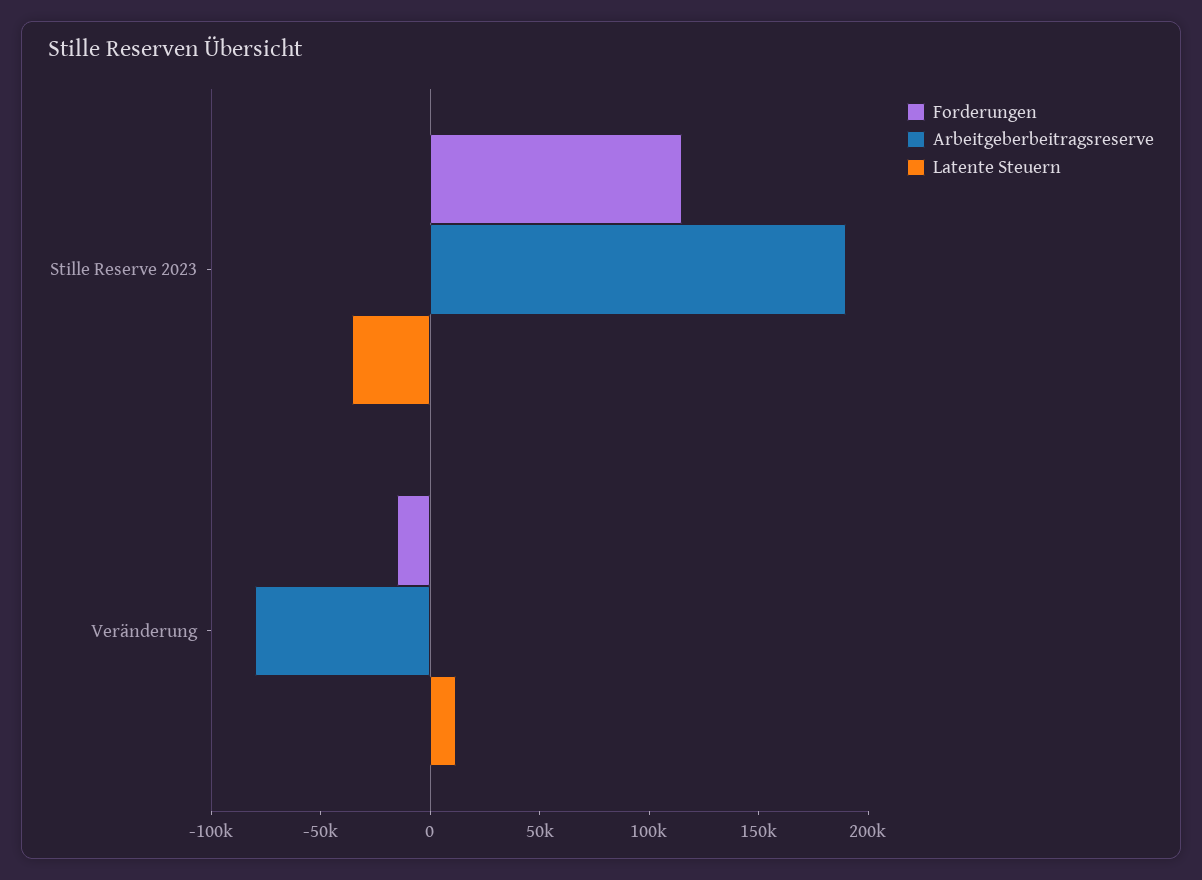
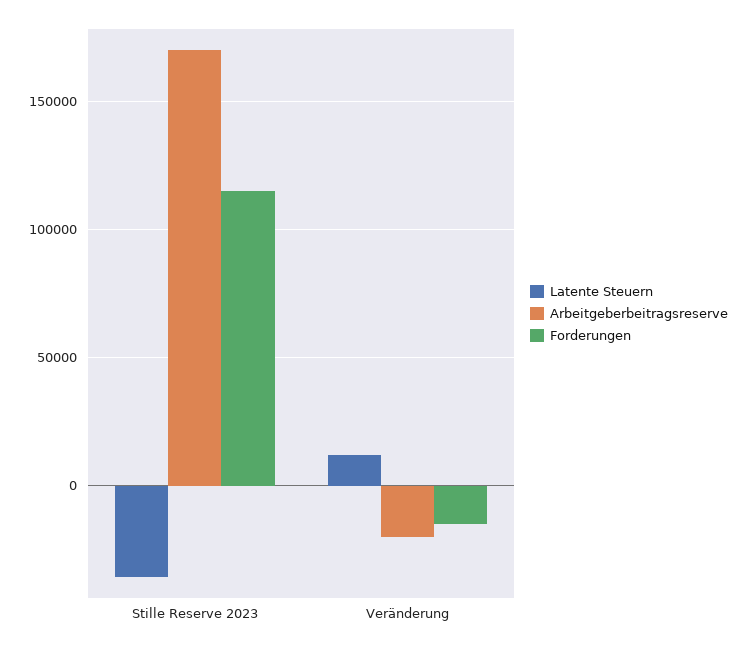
Arbeitgeberbeitragsreserve, Stille Reserve 2023: 190000 -> 170000
Arbeitgeberbeitragsreserve, Veränderung: -80000 -> -20000

